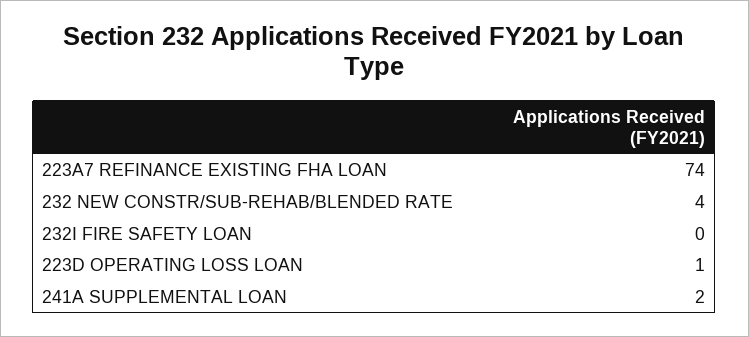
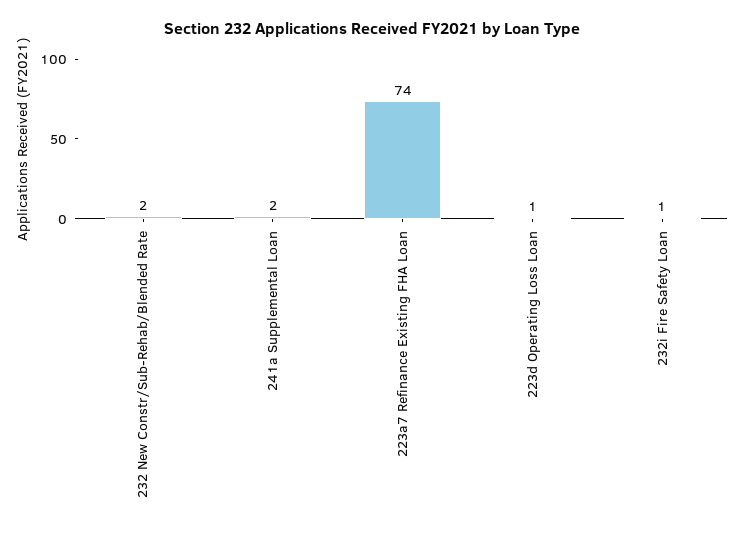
232 NEW CONSTR/SUB-REHAB/BLENDED RATE: 4 -> 2
232I FIRE SAFETY LOAN: 0 -> 1

